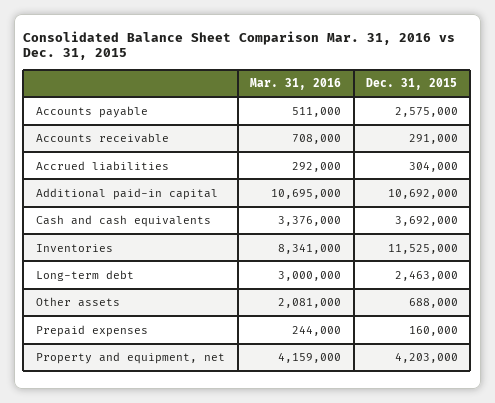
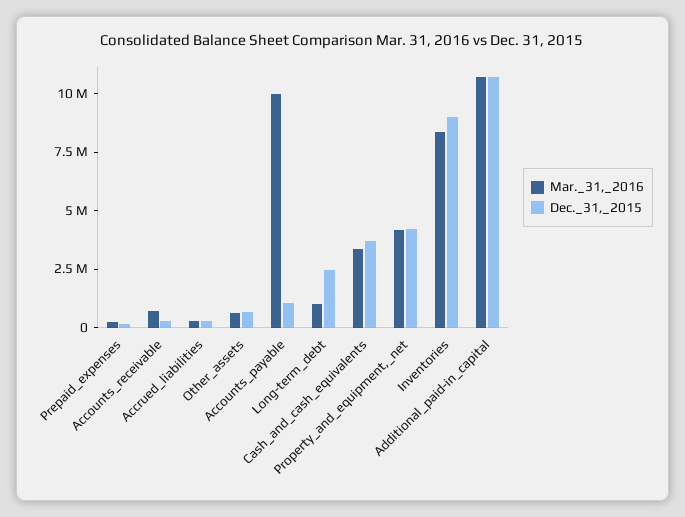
Mar. 31, 2016, Accounts payable: 511000 -> 10000000
Dec. 31, 2015, Accounts payable: 2575000 -> 1000000
Dec. 31, 2015, Inventories: 11525000 -> 9000000
Mar. 31, 2016, Long-term debt: 3000000 -> 1000000
Mar. 31, 2016, Other assets: 2081000 -> 500000

